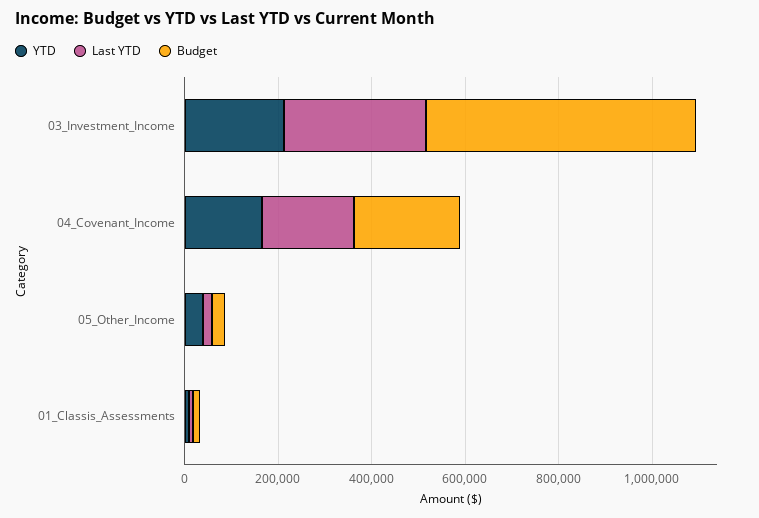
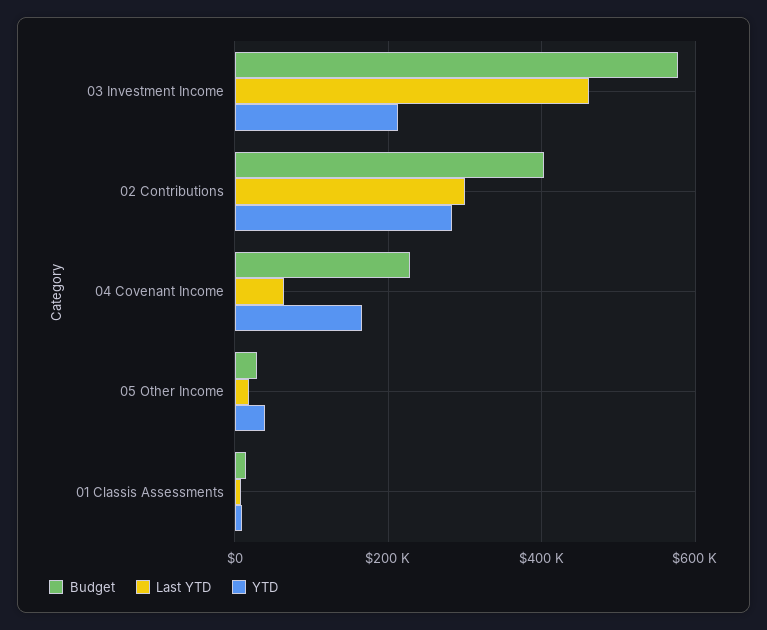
Last YTD, 03_Investment_Income: 300000 -> 460000
Last YTD, 04_Covenant_Income: 200000 -> 60000
Budget, 02 Contributions: none -> 400000
Last YTD, 02 Contributions: none -> 300000
YTD, 02 Contributions: none -> 280000

